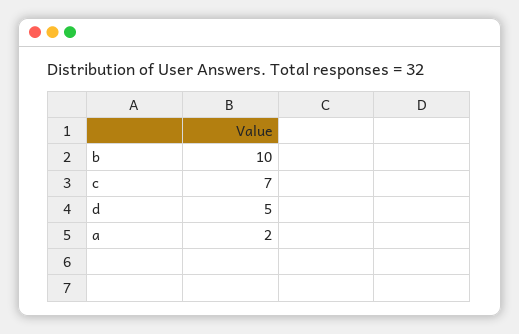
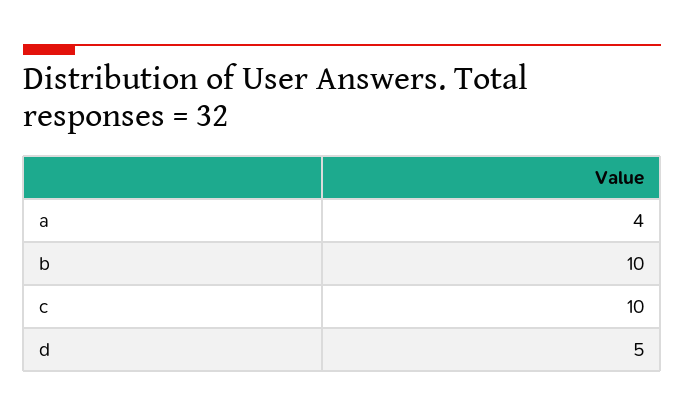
c: 7 -> 10
a: 2 -> 4

